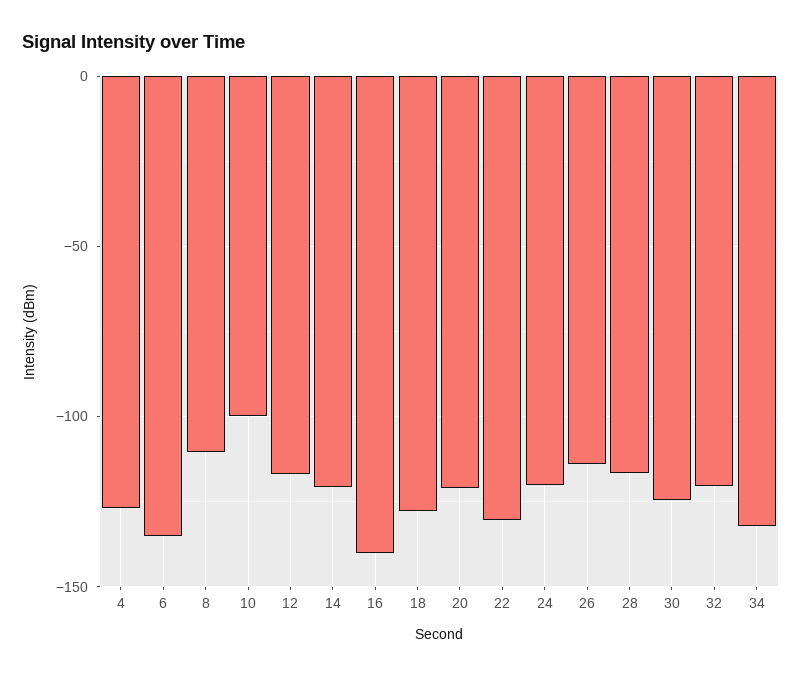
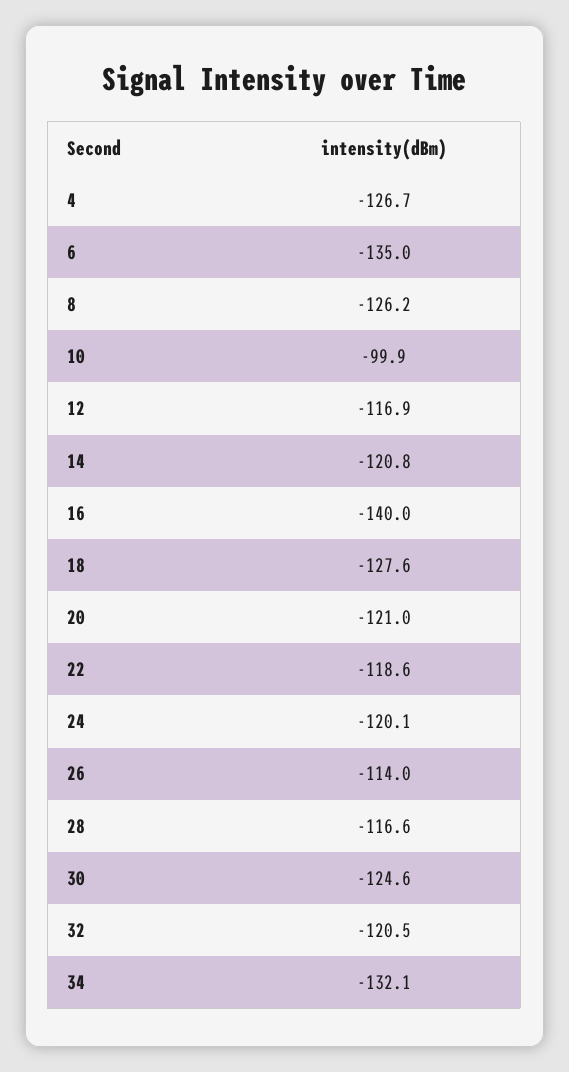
8: -110 -> -126.2
22: -130 -> -118.6

